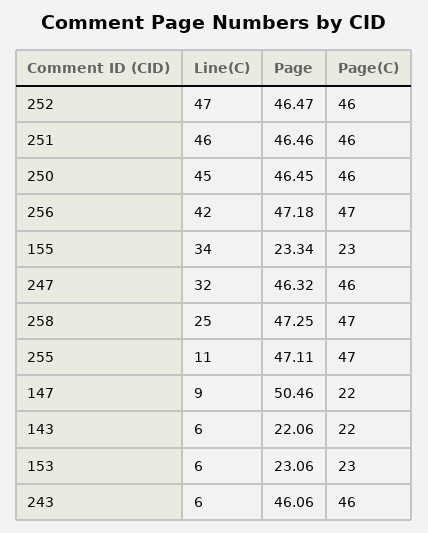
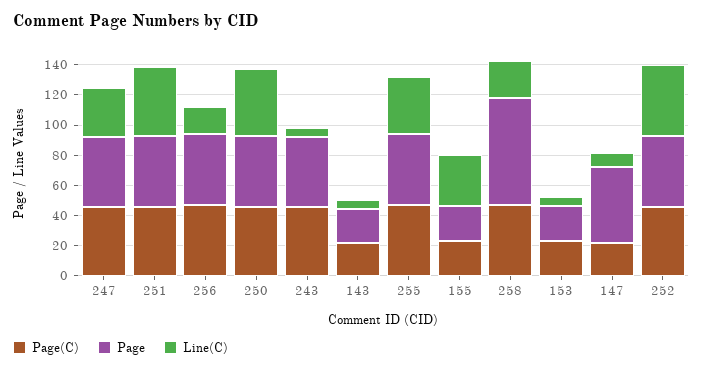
Line(C), 256: 42 -> 20
Page, 258: 47.25 -> 70
Line(C), 255: 11 -> 40

